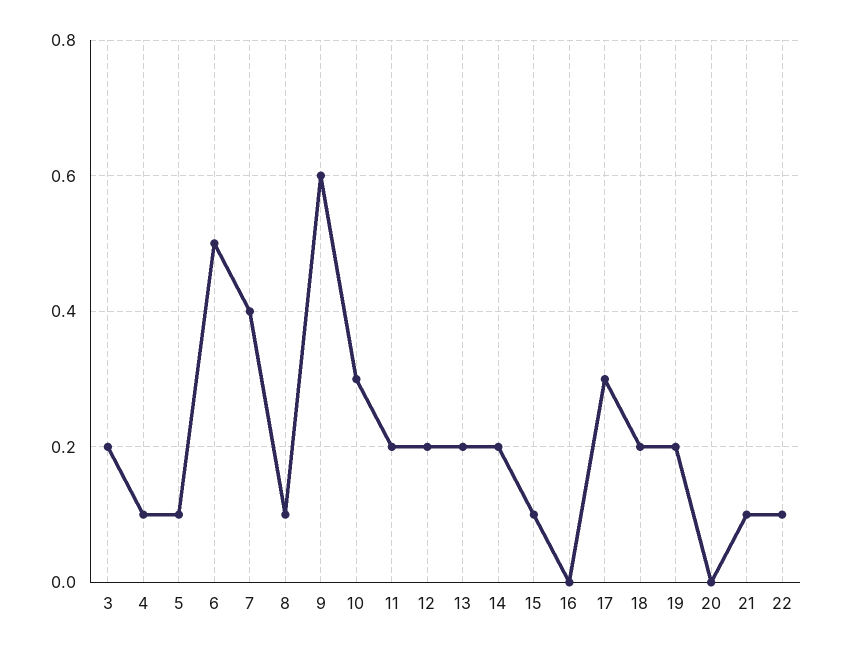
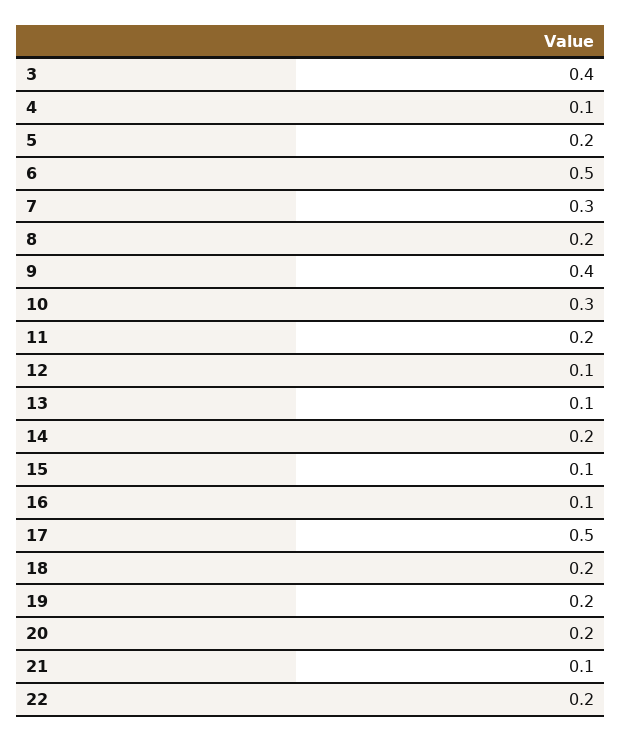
3: 0.2 -> 0.4
5: 0.1 -> 0.2
7: 0.4 -> 0.3
8: 0.1 -> 0.2
9: 0.6 -> 0.4
12: 0.2 -> 0.1
13: 0.2 -> 0.1
16: 0 -> 0.1
17: 0.3 -> 0.5
20: 0 -> 0.2
22: 0.1 -> 0.2

